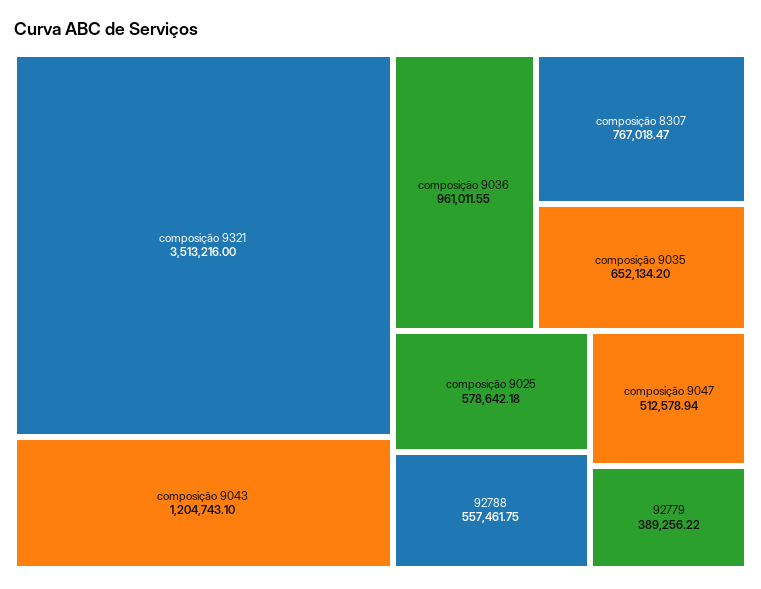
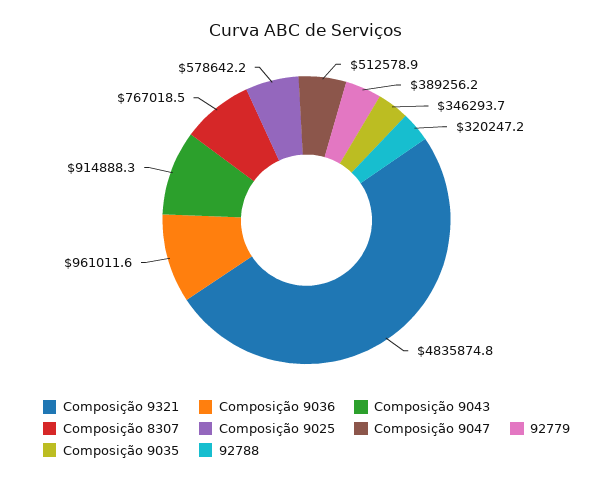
composição 9321: 3513216 -> 4835874.8
composição 9043: 1204743.1 -> 914888.3
composição 9035: 652134.2 -> 346293.7
92788: 557461.75 -> 320247.2

